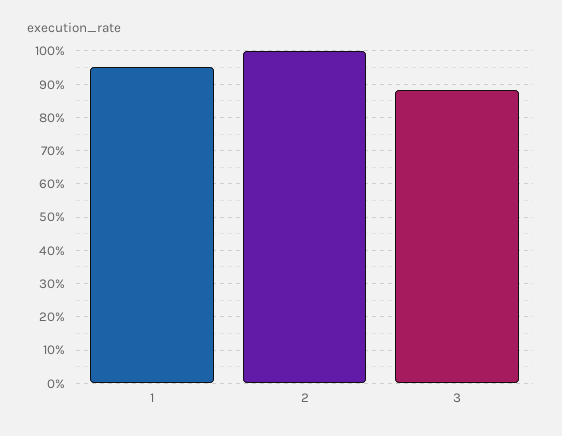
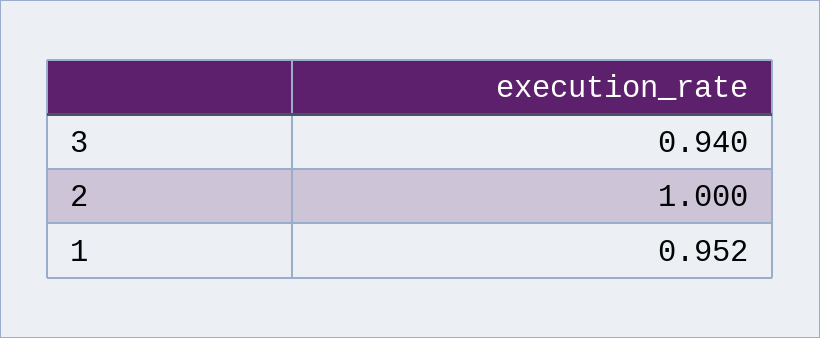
3: 0.88 -> 0.94

